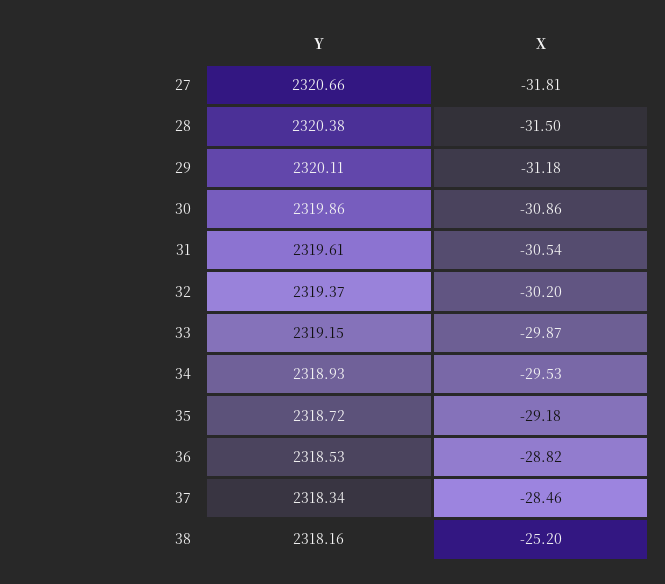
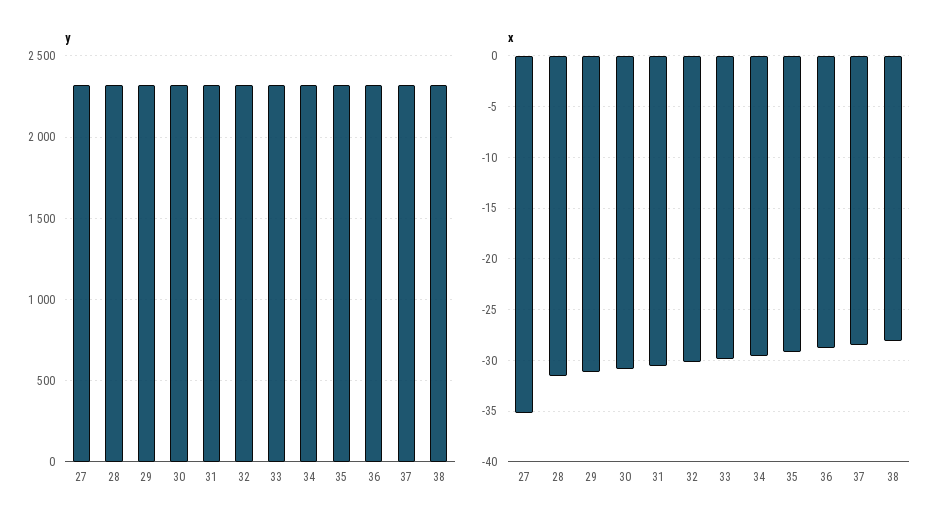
X, 27: -31.81 -> -35
X, 38: -25.2 -> -28

